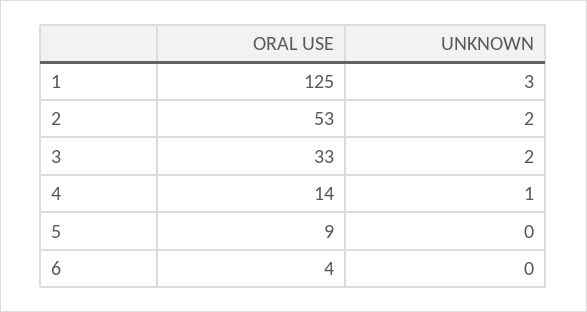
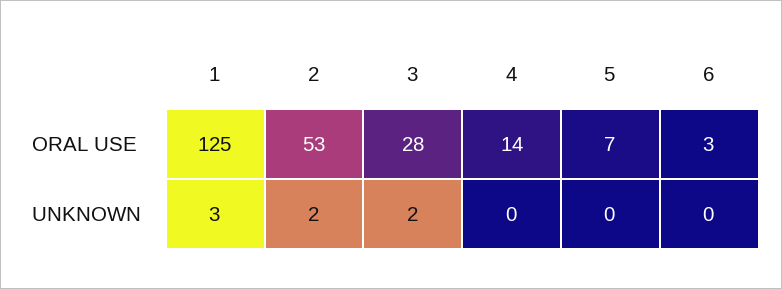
ORAL USE, 3: 33 -> 28
UNKNOWN, 4: 1 -> 0
ORAL USE, 5: 9 -> 7
ORAL USE, 6: 4 -> 3

